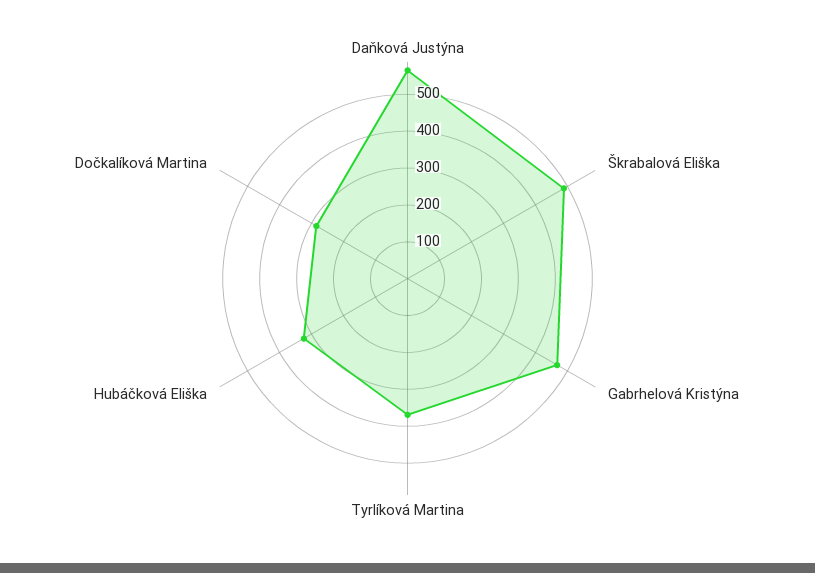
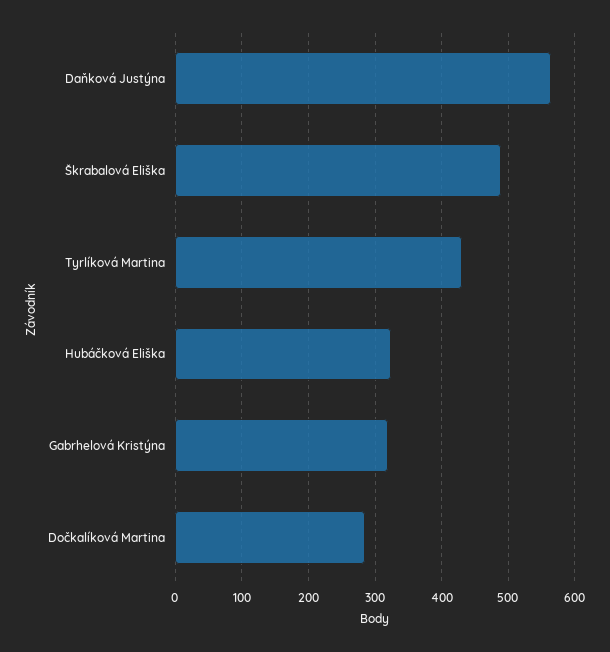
Gabrhelová Kristýna: 475 -> 320
Tyrlíková Martina: 375 -> 430

